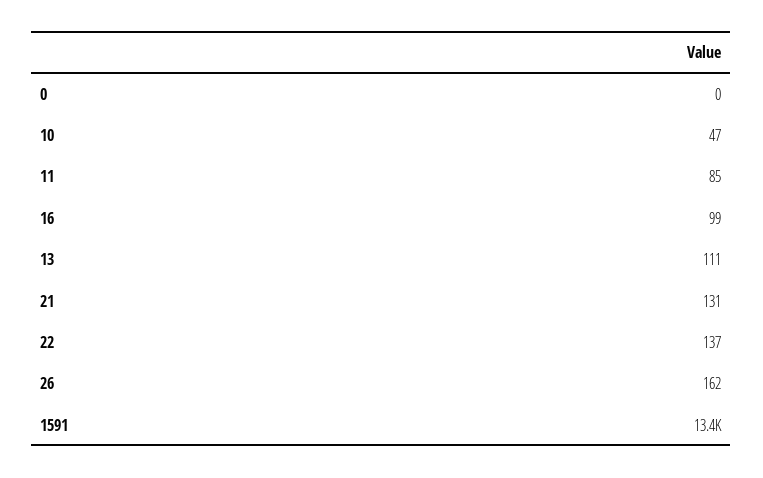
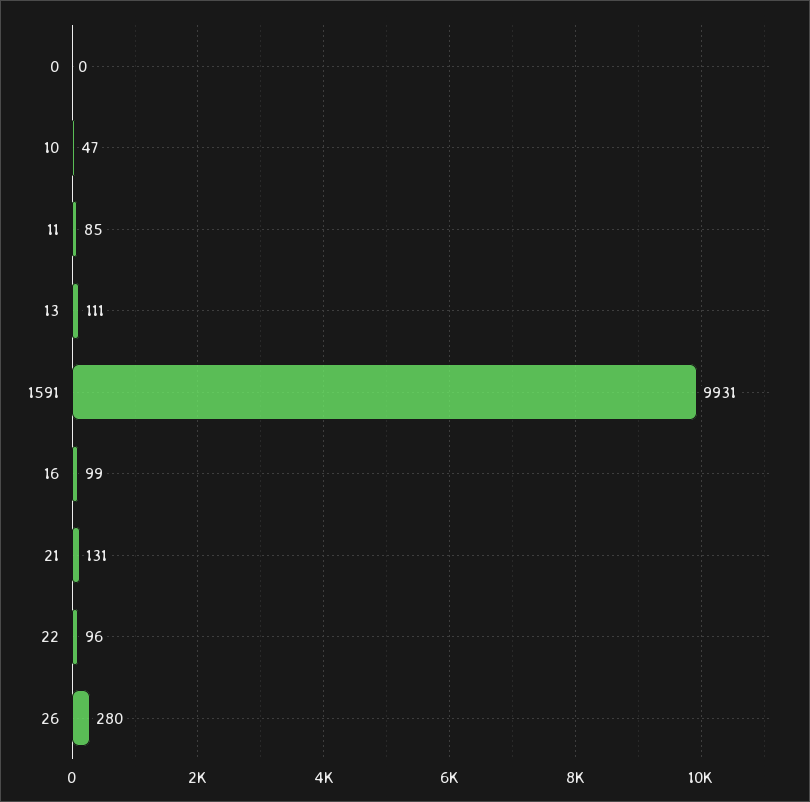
22: 137 -> 96
26: 162 -> 280
1591: 13400 -> 9931

